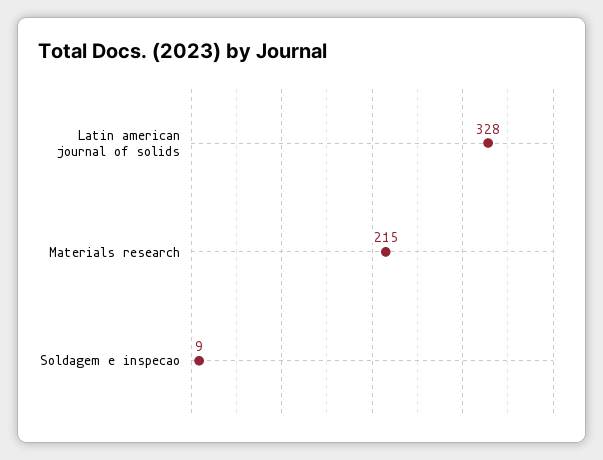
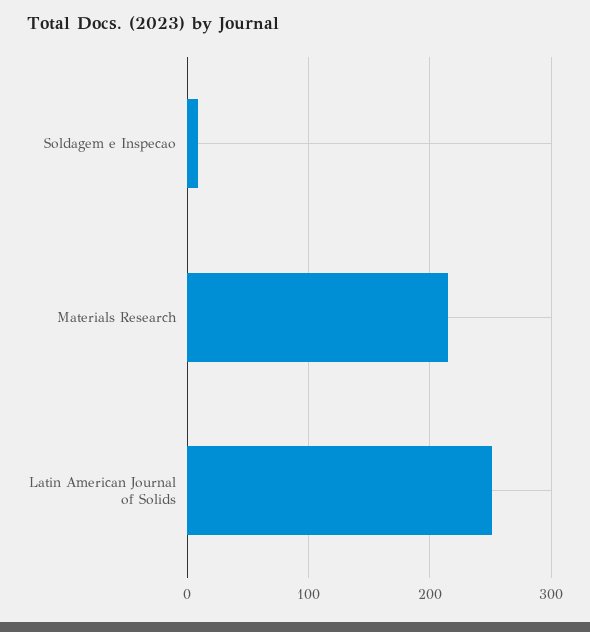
Latin american journal of solids: 328 -> 250

